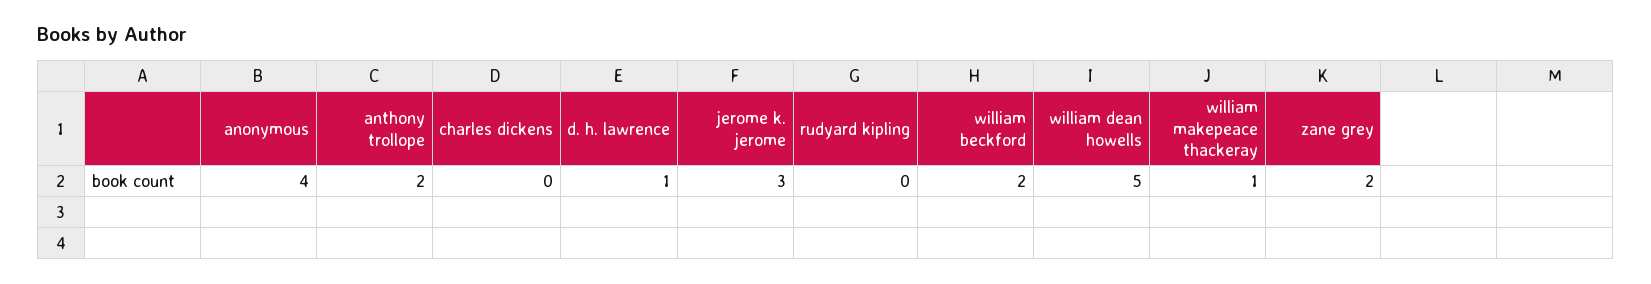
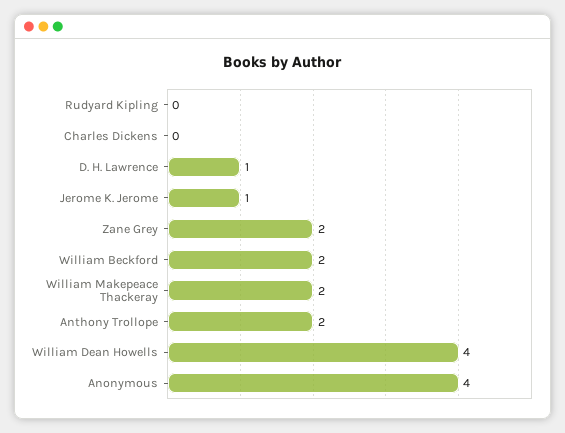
jerome k. jerome: 3 -> 1
william dean howells: 5 -> 4
william makepeace thackeray: 1 -> 2

